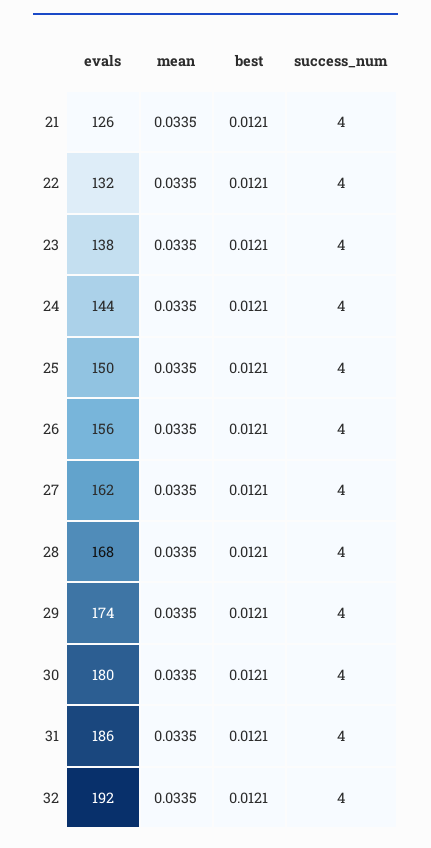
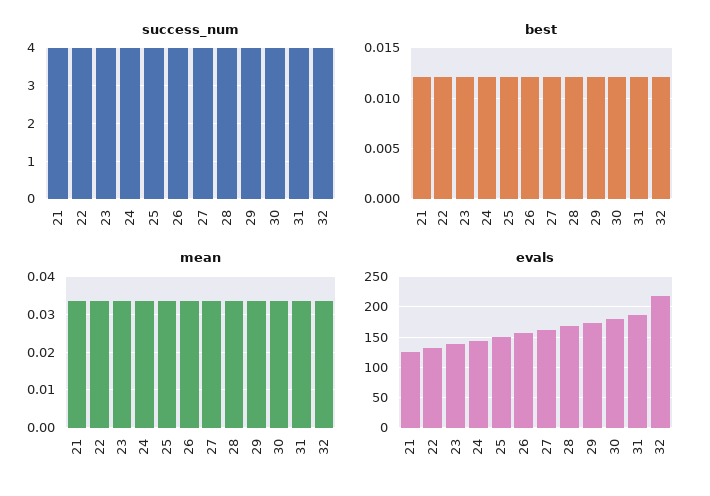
evals, 32: 192 -> 220

